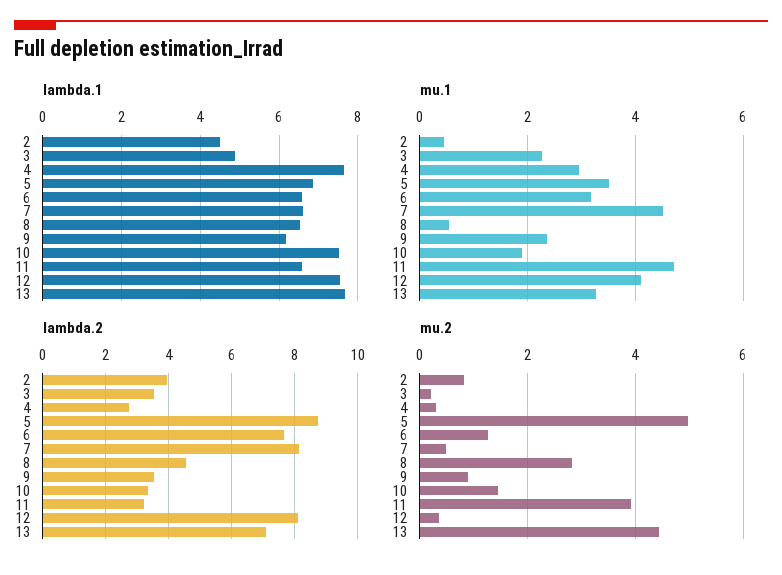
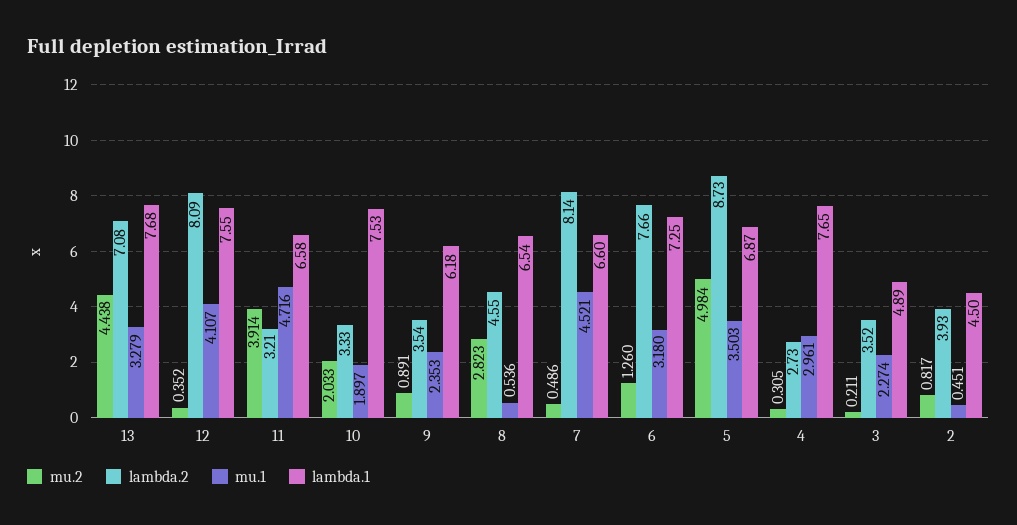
lambda.1, 6: 6.6 -> 7.25
mu.2, 10: 1.4 -> 2.033

